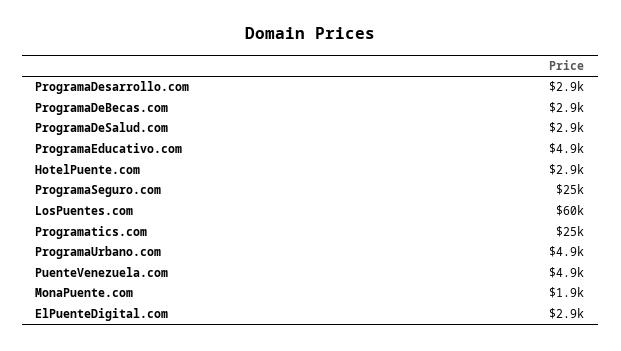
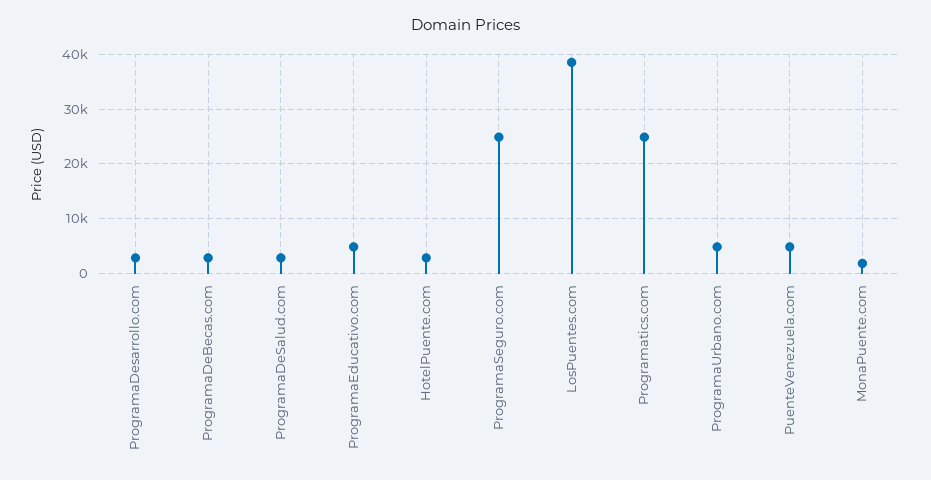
LosPuentes.com: 60000 -> 38000
ElPuenteDigital.com: 2900 -> none

